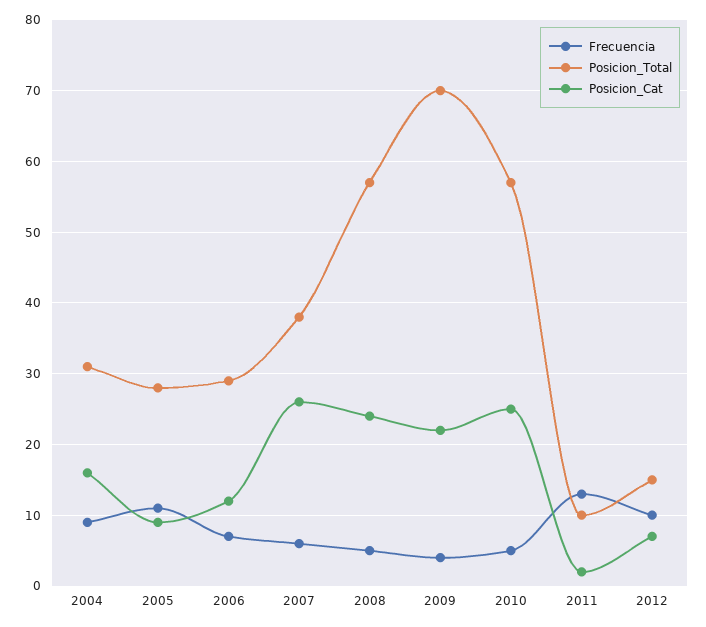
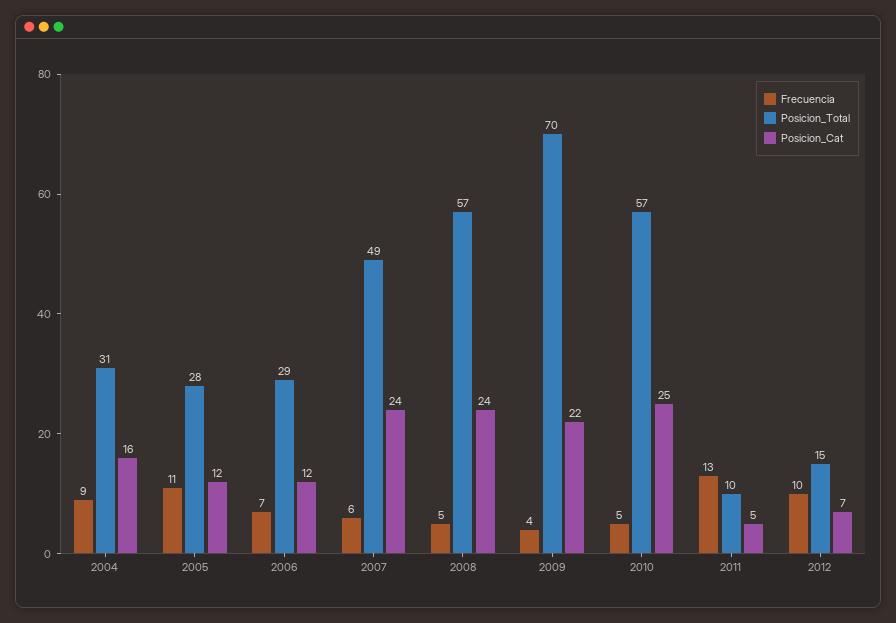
Posicion_Cat, 2005: 9 -> 12
Posicion_Total, 2007: 38 -> 49
Posicion_Cat, 2007: 26 -> 24
Posicion_Cat, 2011: 2 -> 5

